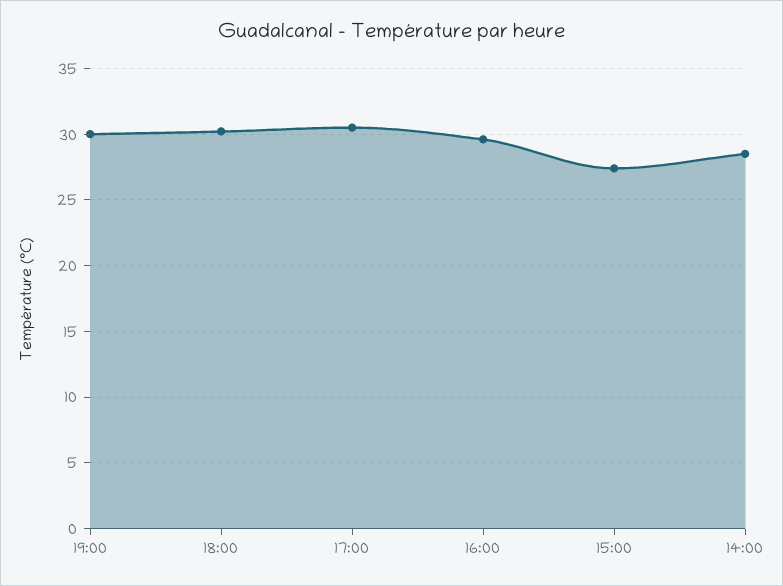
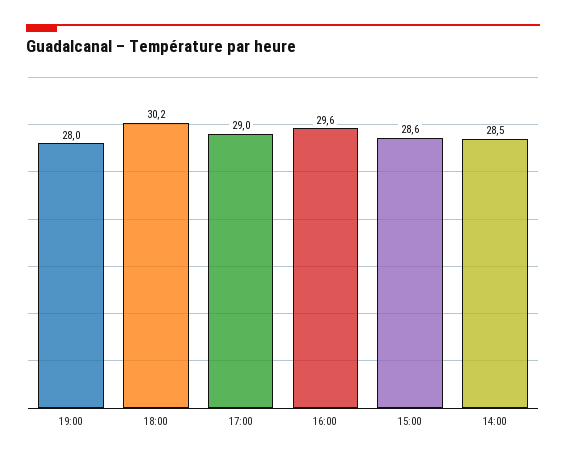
19:00: 30 -> 28
17:00: 30.5 -> 29
15:00: 27.5 -> 28.6

